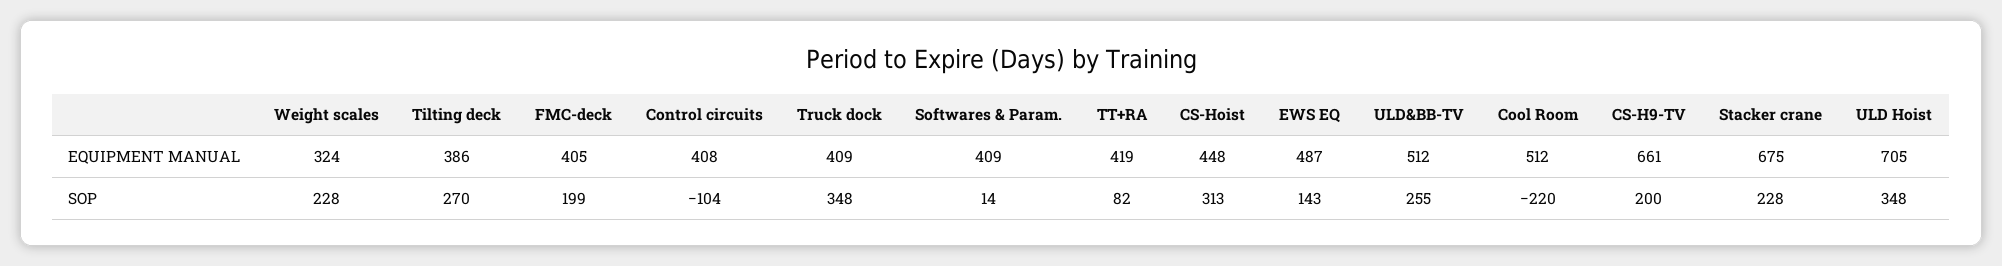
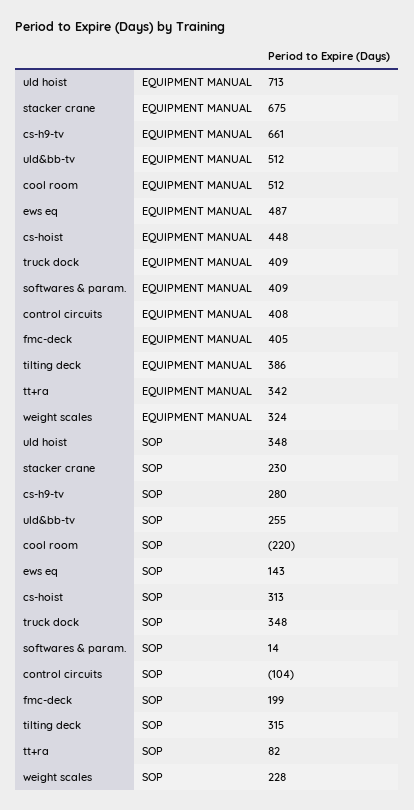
TT+RA, EQUIPMENT MANUAL: 419 -> 342
ULD Hoist, EQUIPMENT MANUAL: 705 -> 713
Tilting deck, SOP: 270 -> 315
CS-H9-TV, SOP: 200 -> 280
Stacker crane, SOP: 228 -> 230

